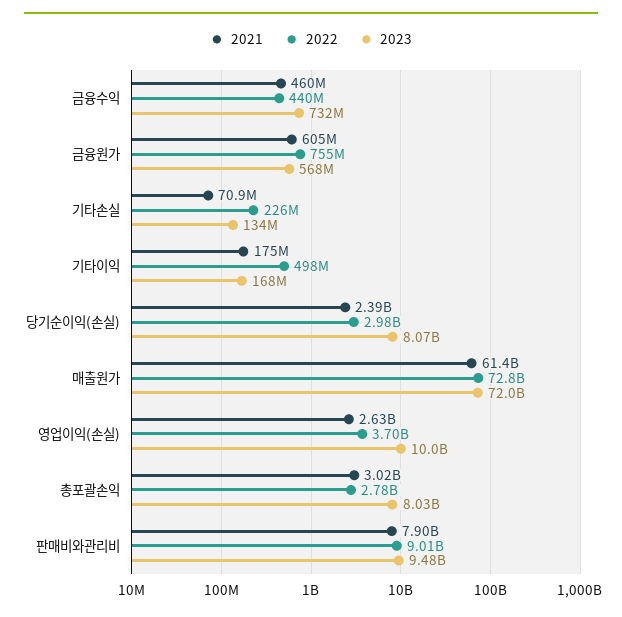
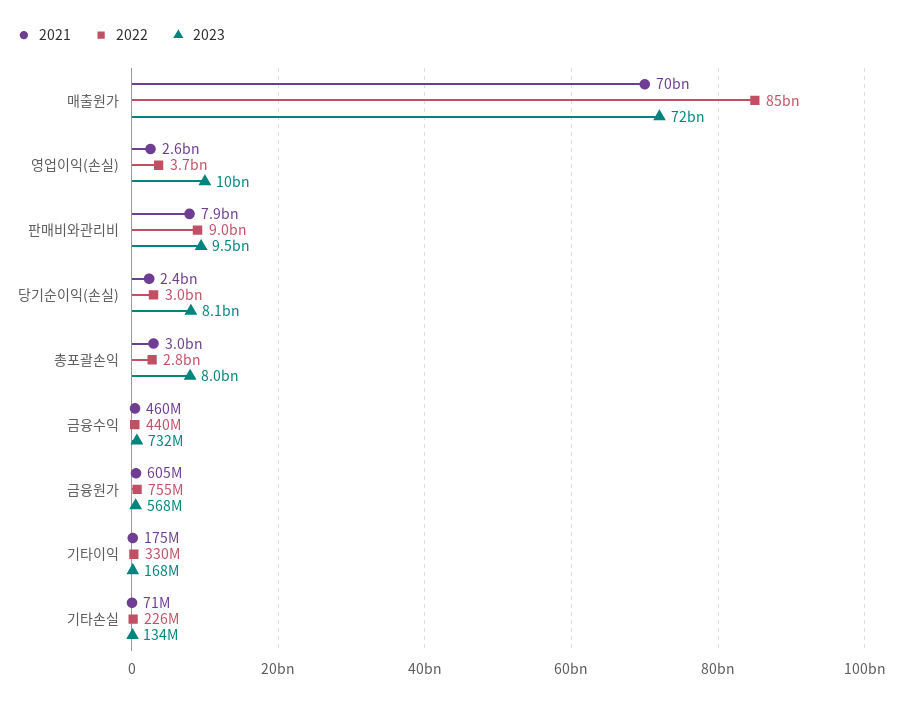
2022, 기타이익: 498000000 -> 330000000
2021, 매출원가: 61400000000 -> 70000000000
2022, 매출원가: 72800000000 -> 85000000000

